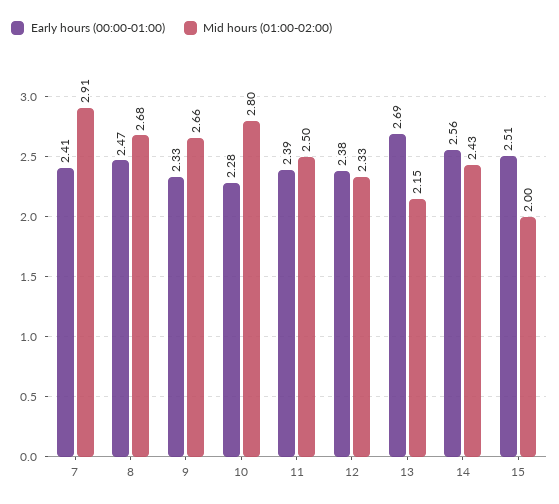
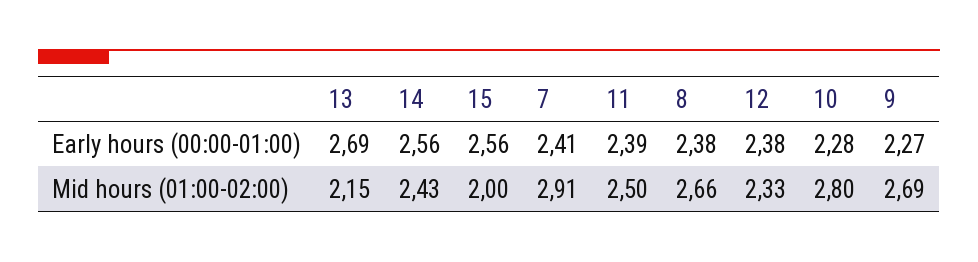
Early hours (00:00-01:00), 8: 2.47 -> 2.38
Mid hours (01:00-02:00), 8: 2.68 -> 2.66
Early hours (00:00-01:00), 9: 2.33 -> 2.27
Mid hours (01:00-02:00), 9: 2.66 -> 2.69
Early hours (00:00-01:00), 15: 2.51 -> 2.56

